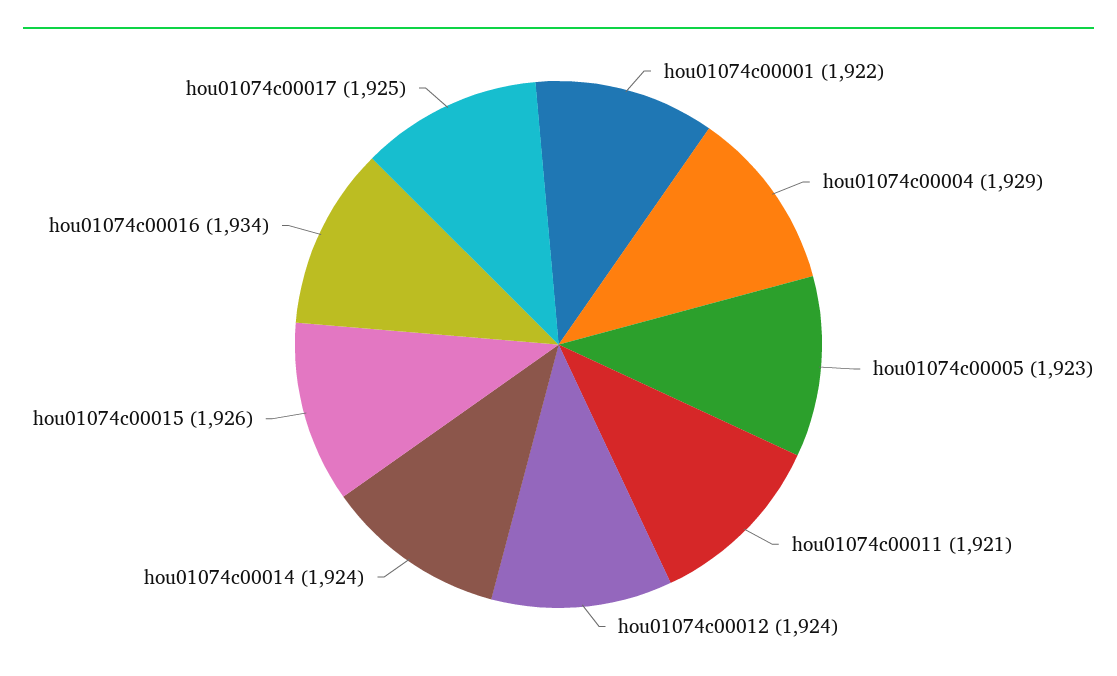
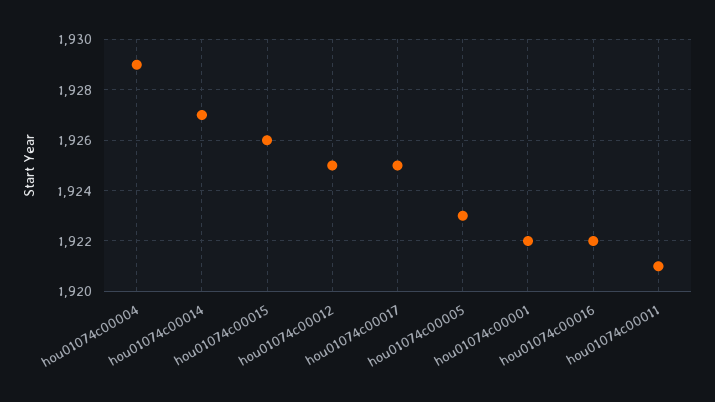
hou01074c00012: 1924 -> 1925
hou01074c00014: 1924 -> 1927
hou01074c00016: 1934 -> 1922

